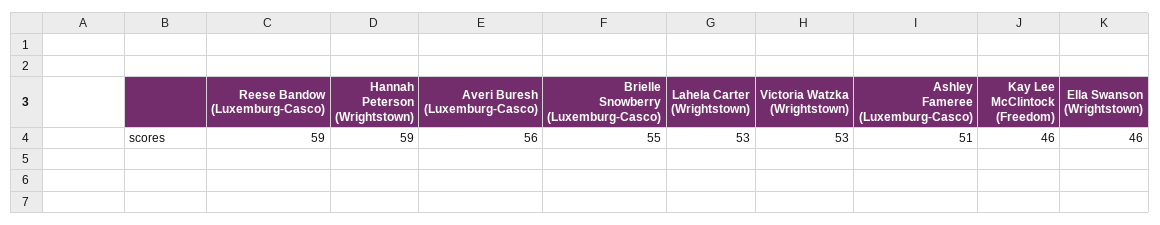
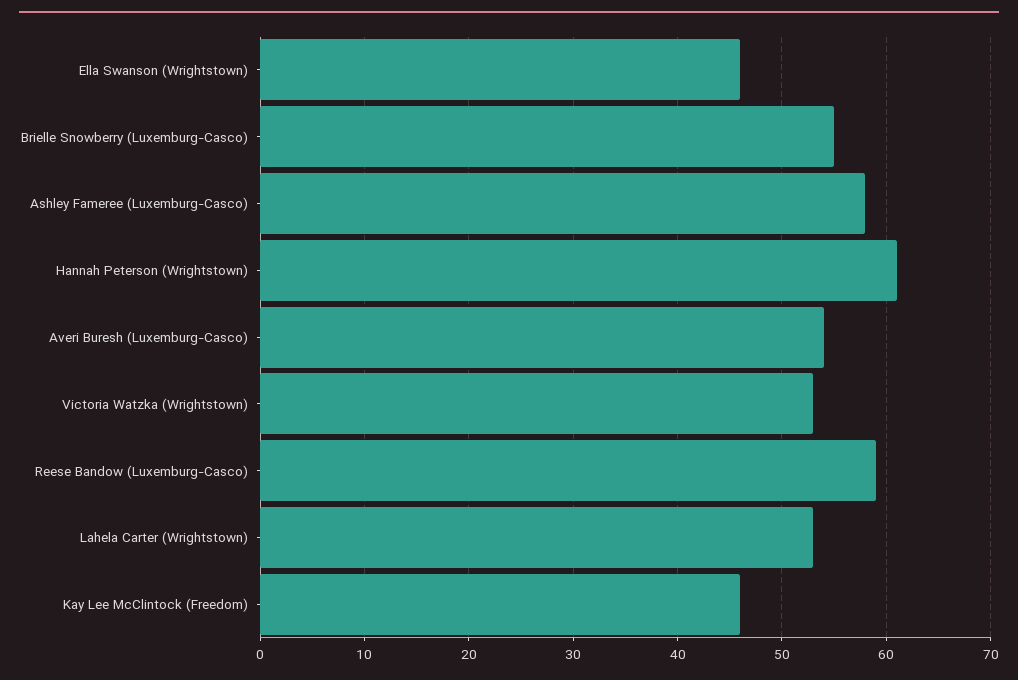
Hannah Peterson (Wrightstown): 59 -> 61
Averi Buresh (Luxemburg-Casco): 56 -> 54
Ashley Fameree (Luxemburg-Casco): 51 -> 58

